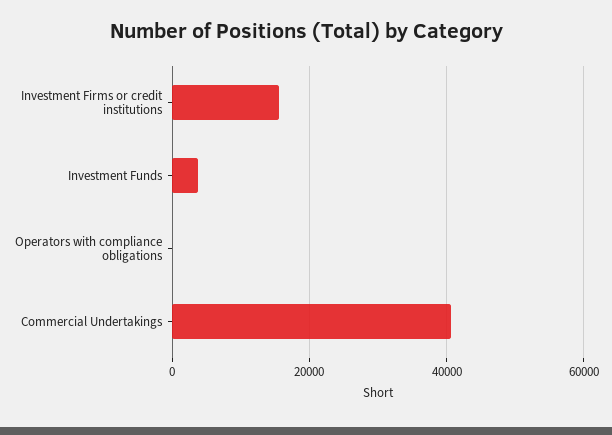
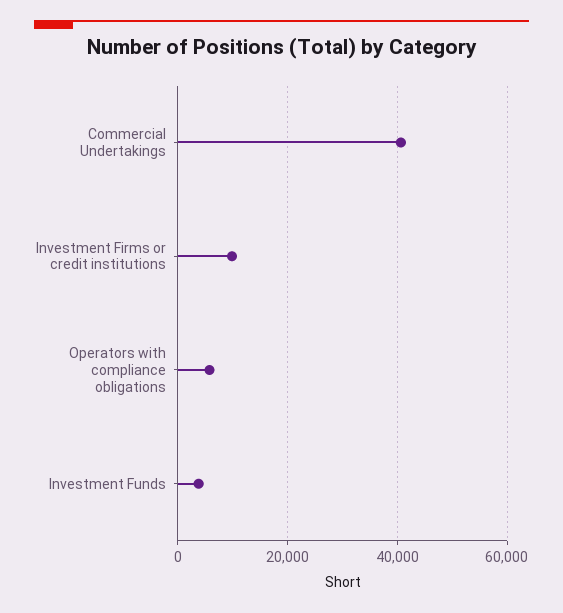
Investment Firms or credit institutions: 16000 -> 10000
Operators with compliance obligations: 0 -> 6000

